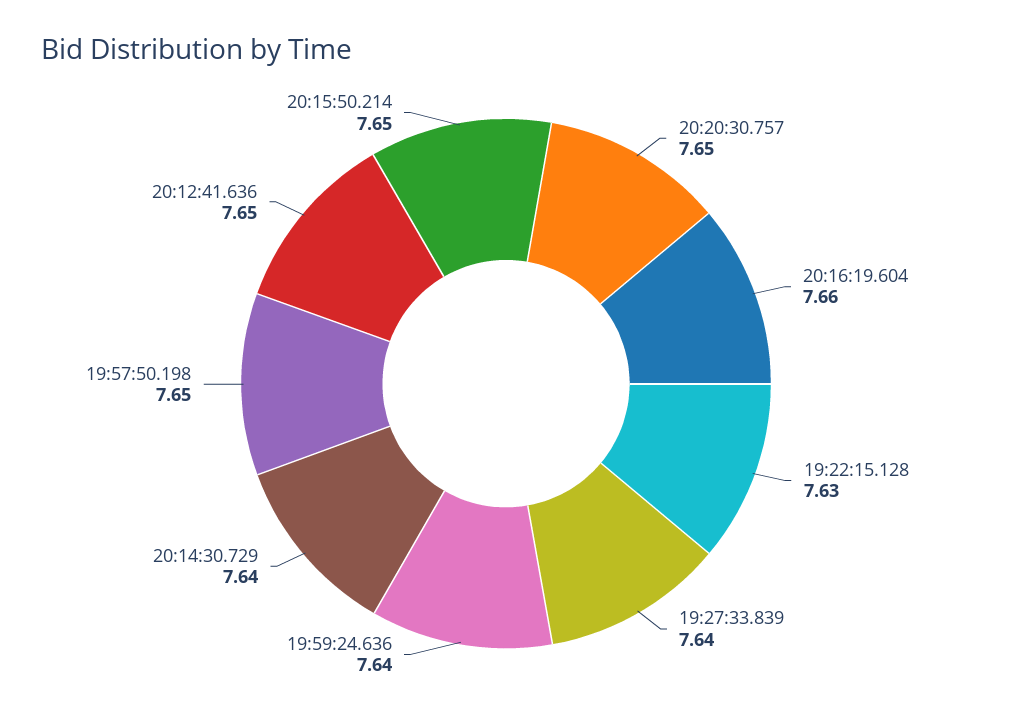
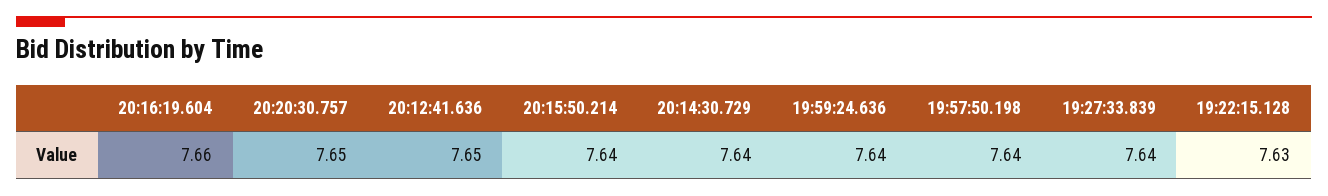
19:57:50.198: 7.65 -> 7.64
20:15:50.214: 7.65 -> 7.64

